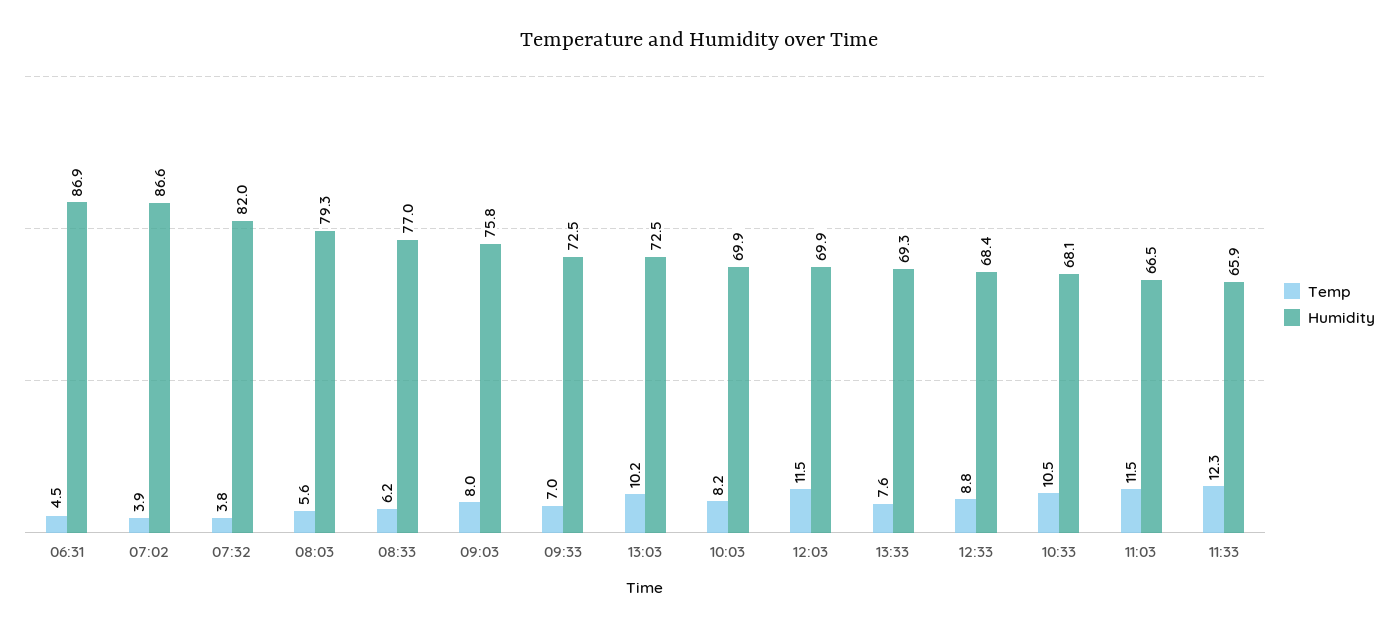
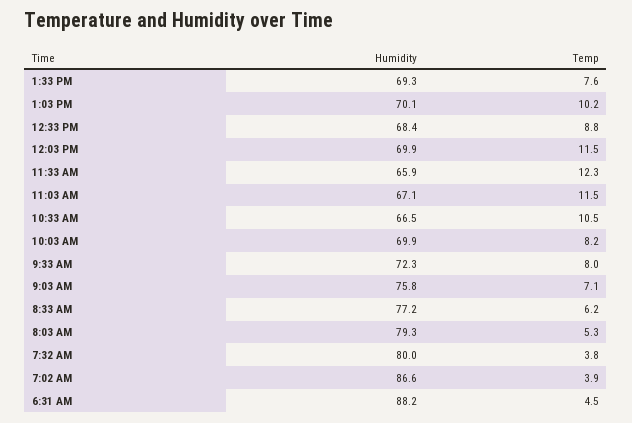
Humidity, 06:31: 86.9 -> 88.2
Humidity, 07:32: 82 -> 80
Temp, 08:03: 5.6 -> 5.3
Humidity, 08:33: 77 -> 77.2
Temp, 09:03: 8 -> 7.1
Temp, 09:33: 7 -> 8
Humidity, 09:33: 72.5 -> 72.3
Humidity, 13:03: 72.5 -> 70.1
Humidity, 10:33: 68.1 -> 66.5
Humidity, 11:03: 66.5 -> 67.1

